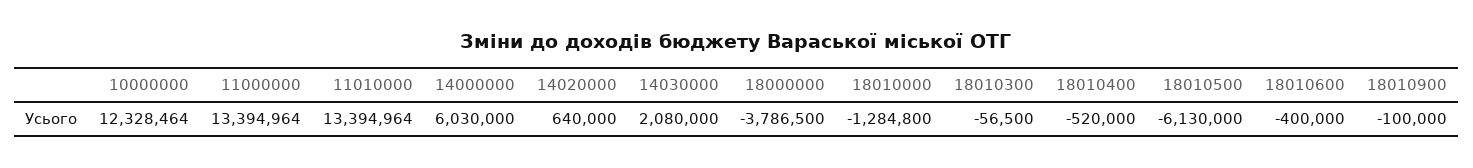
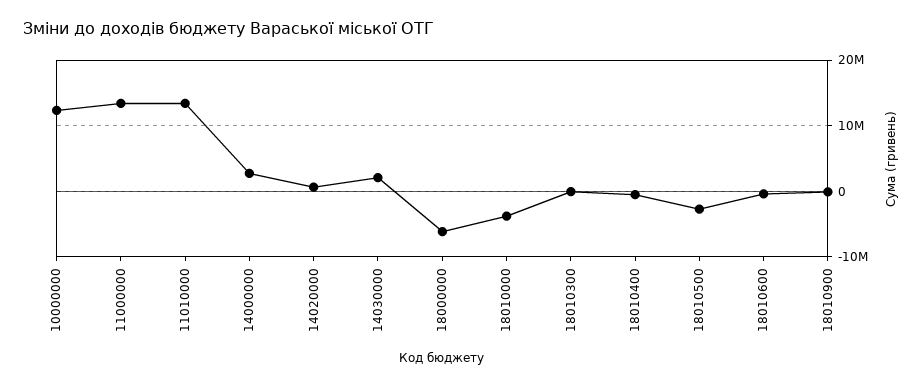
14000000: 6030000 -> 3000000
18000000: -3786500 -> -6000000
18010000: -1284800 -> -4000000
18010500: -6130000 -> -3000000

